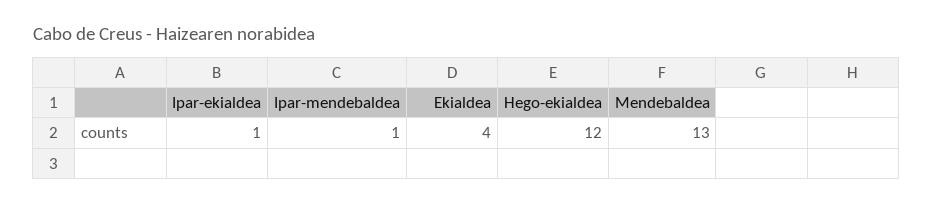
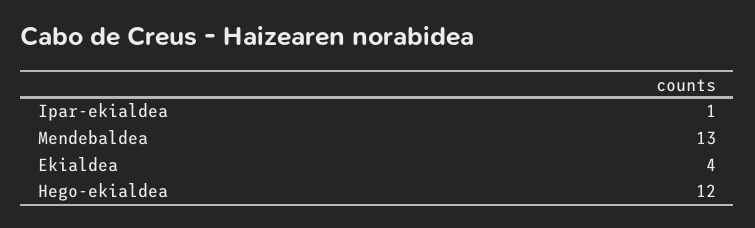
Ipar-mendebaldea: 1 -> none

